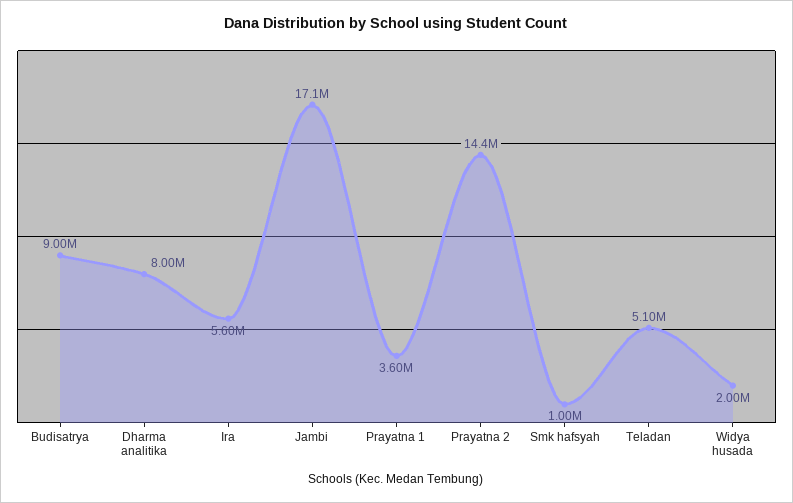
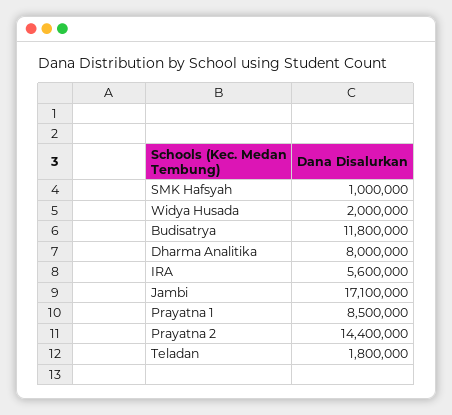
Budisatrya: 9000000 -> 11800000
Prayatna 1: 3600000 -> 8500000
Teladan: 5100000 -> 1800000

